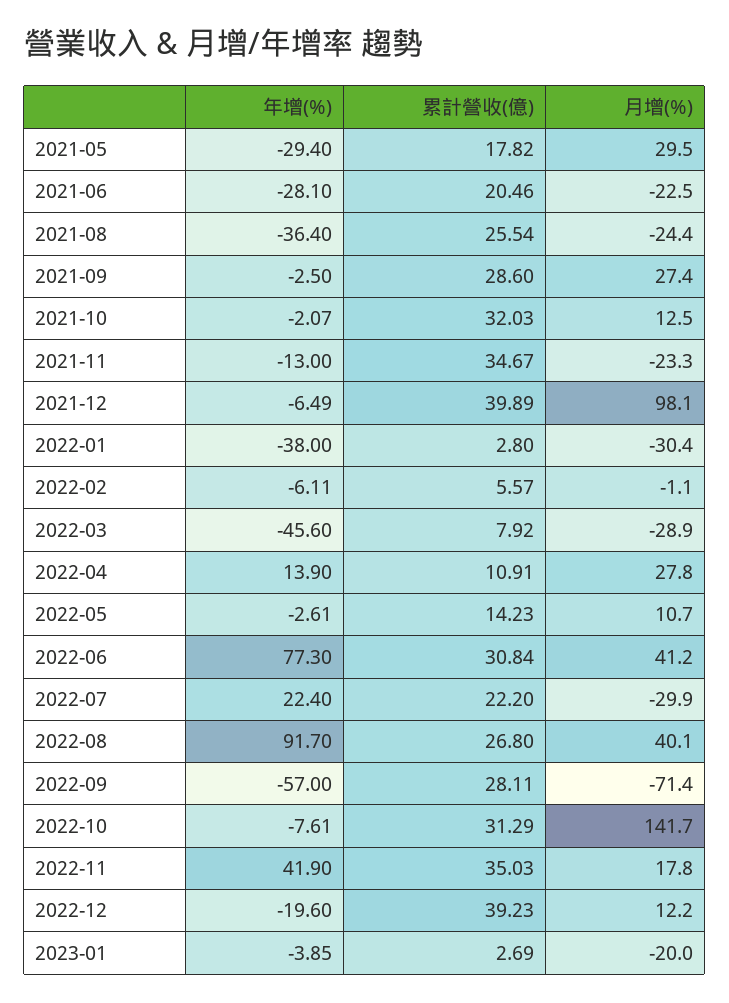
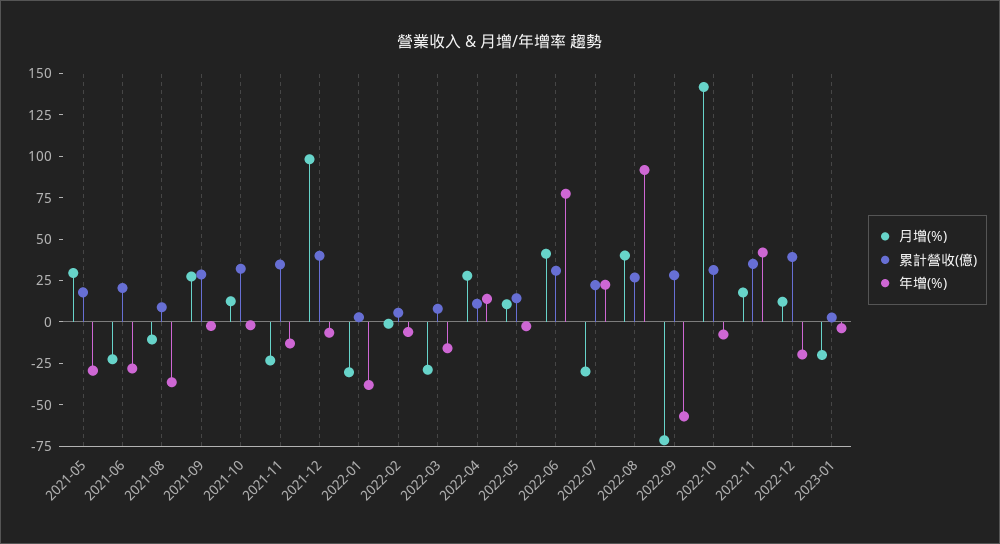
累計營收(億), 2021-08: 25.54 -> 10
月增(%), 2021-08: -24.4 -> -10
年增(%), 2022-03: -45.6 -> -15

